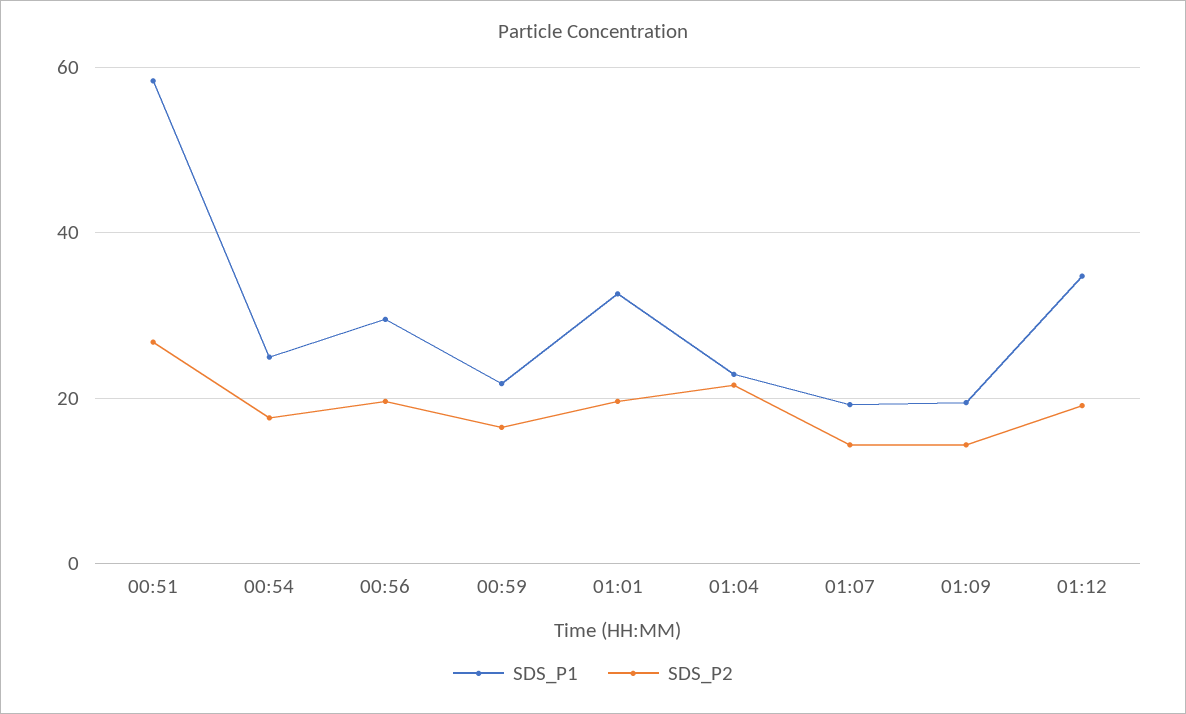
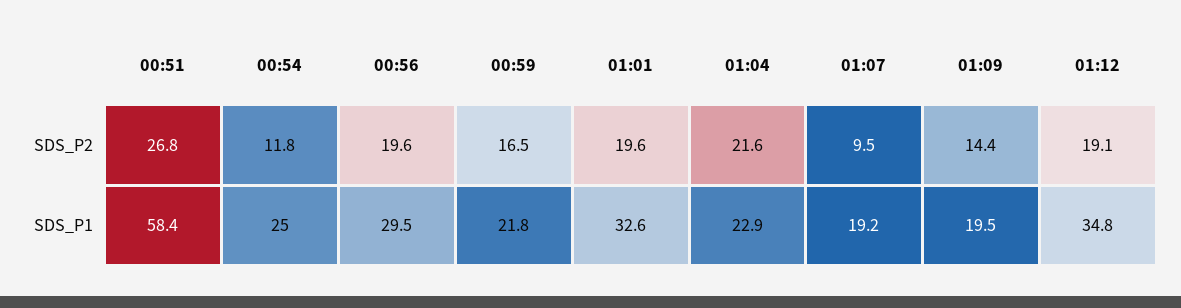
SDS_P2, 00:54: 18 -> 11.8
SDS_P2, 01:07: 14 -> 9.5

